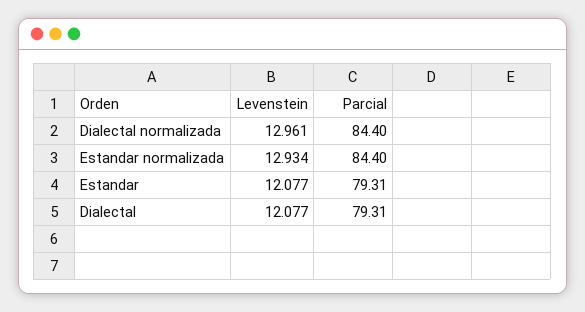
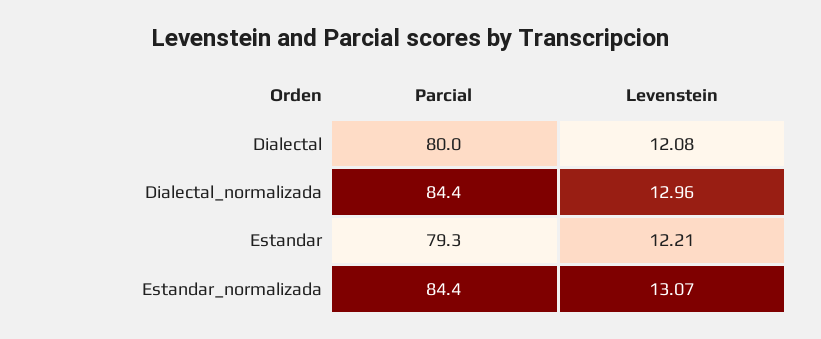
Levenstein, Estandar normalizada: 12.934 -> 13.07
Levenstein, Estandar: 12.077 -> 12.21
Parcial, Dialectal: 79.31 -> 80

